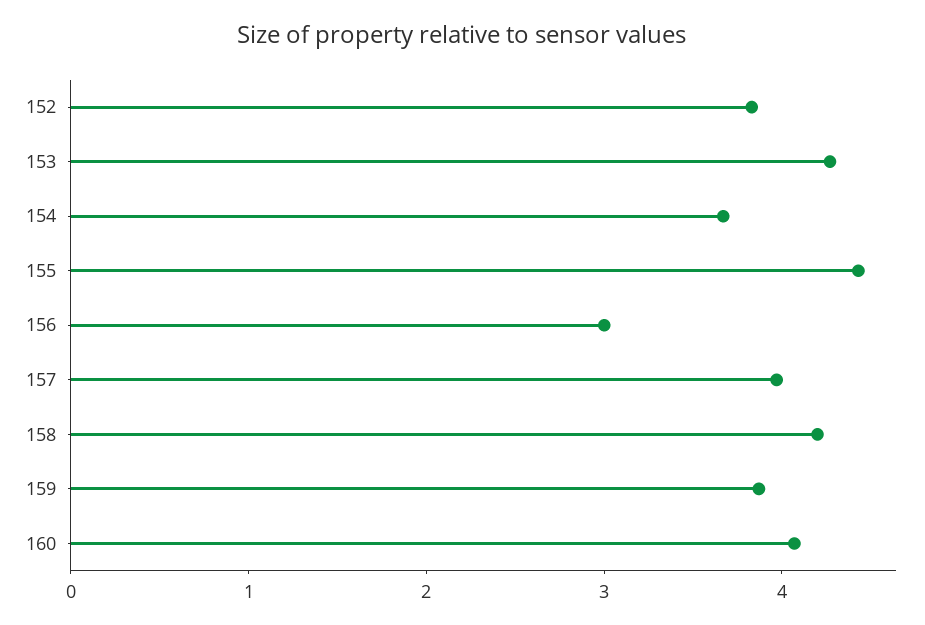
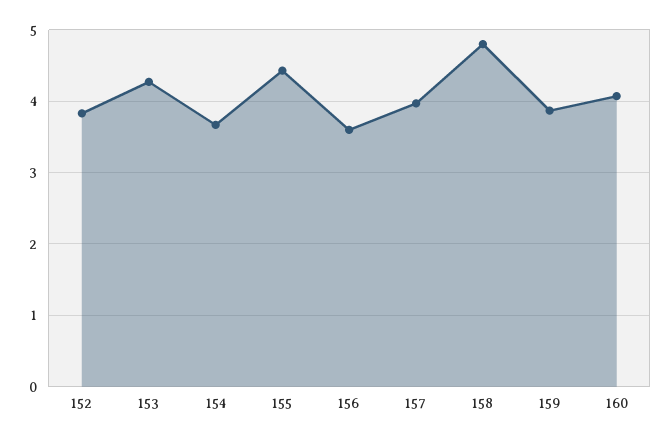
156: 3 -> 3.6
158: 4.2 -> 4.8

